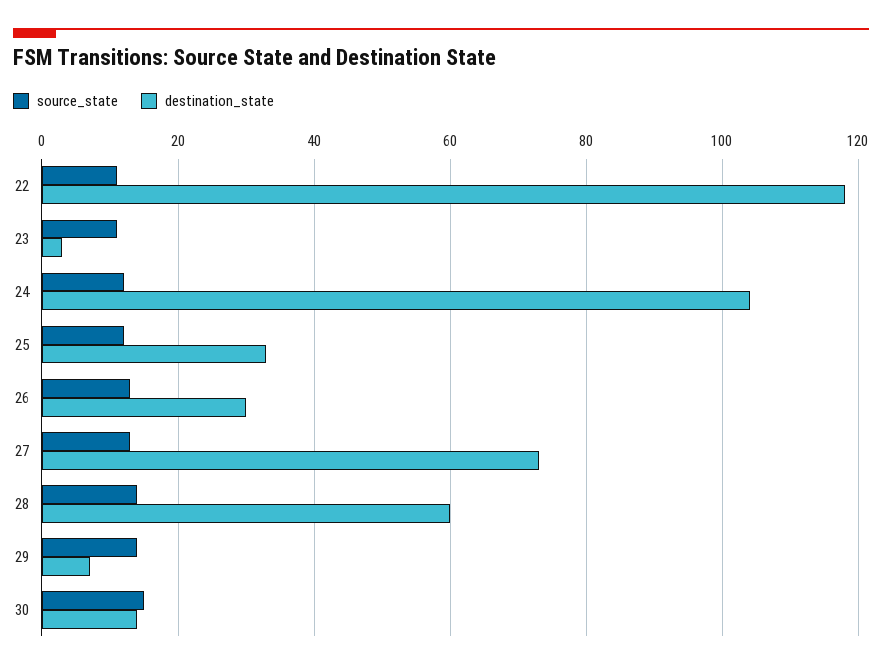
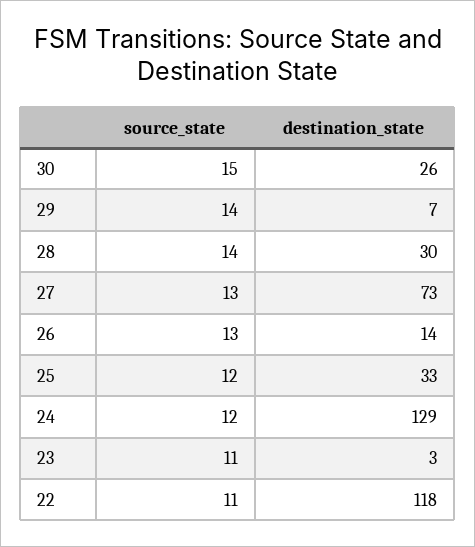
destination_state, 24: 105 -> 129
destination_state, 26: 30 -> 14
destination_state, 28: 60 -> 30
destination_state, 30: 15 -> 26

